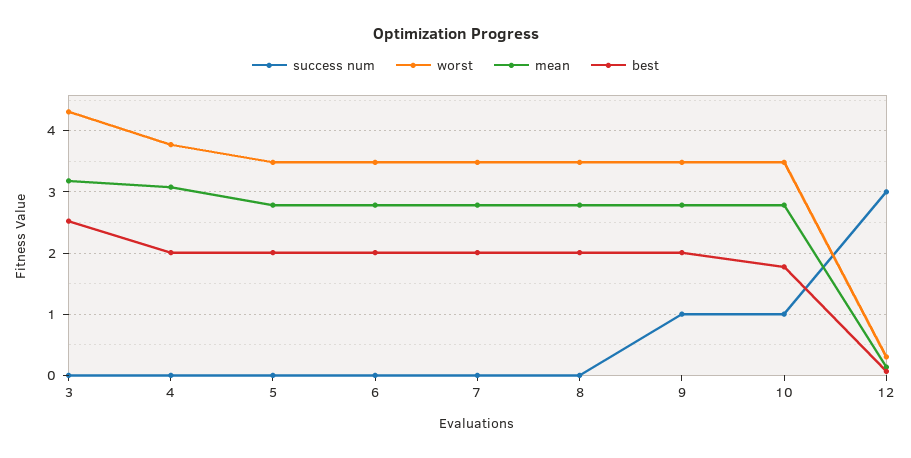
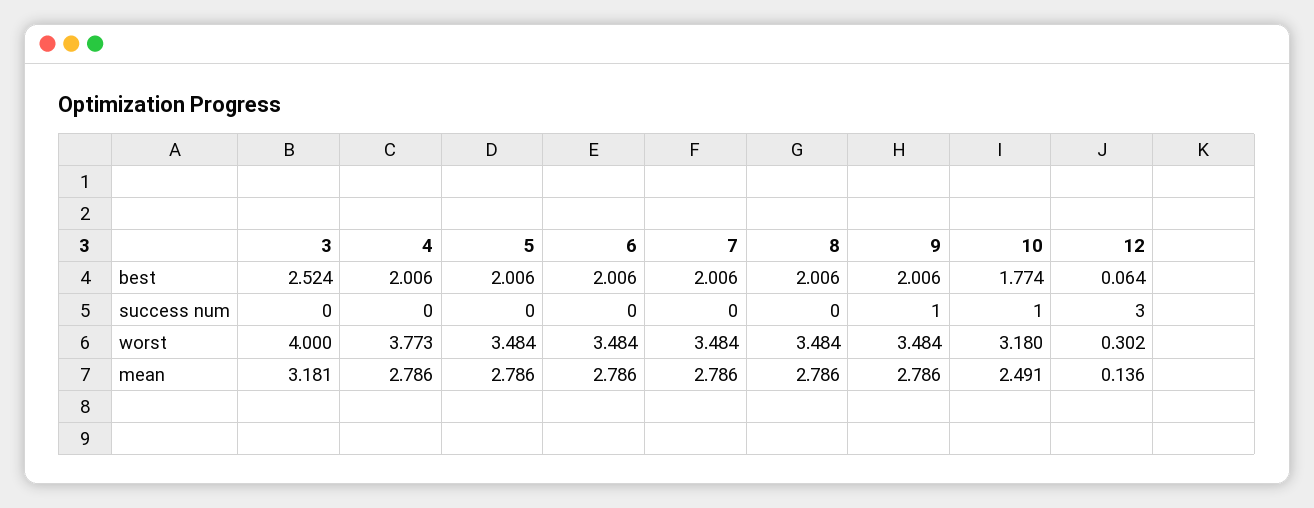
worst, 3: 4.3 -> 4
mean, 4: 3.1 -> 2.786
worst, 10: 3.5 -> 3.18
mean, 10: 2.8 -> 2.491

